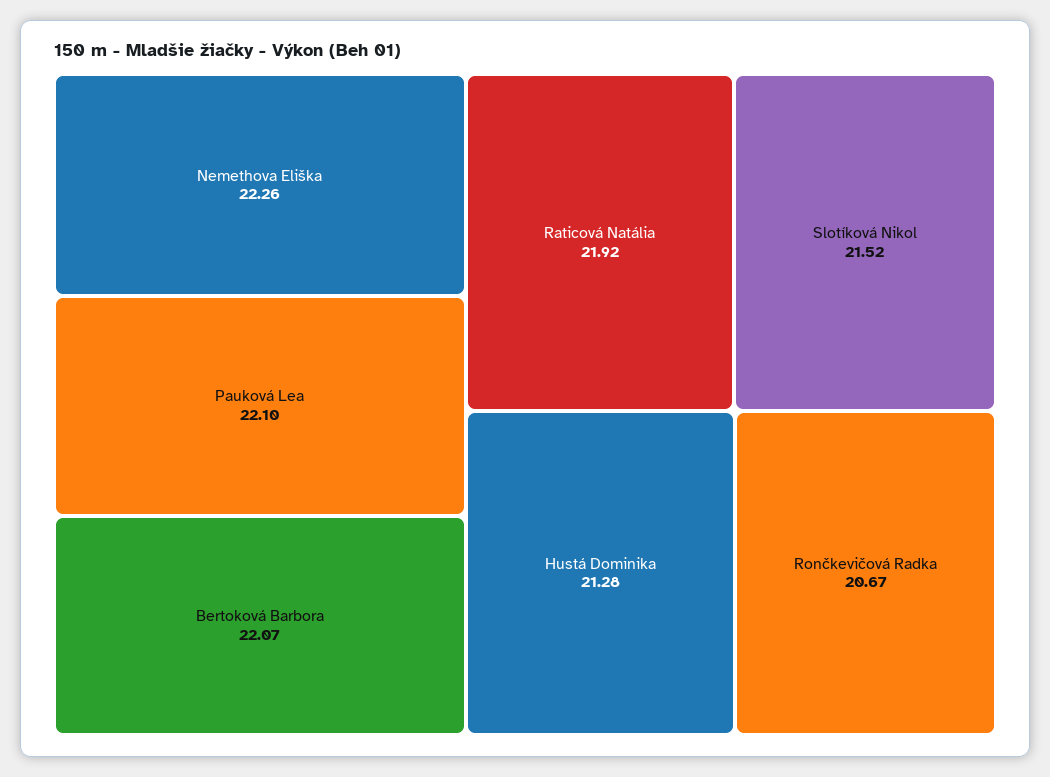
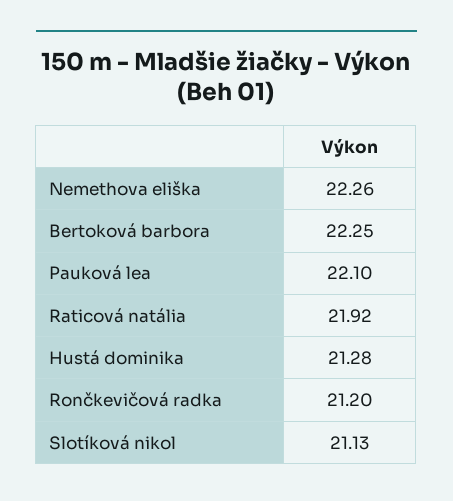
Bertoková Barbora: 22.07 -> 22.25
Slotíková Nikol: 21.52 -> 21.13
Rončkevičová Radka: 20.67 -> 21.2

